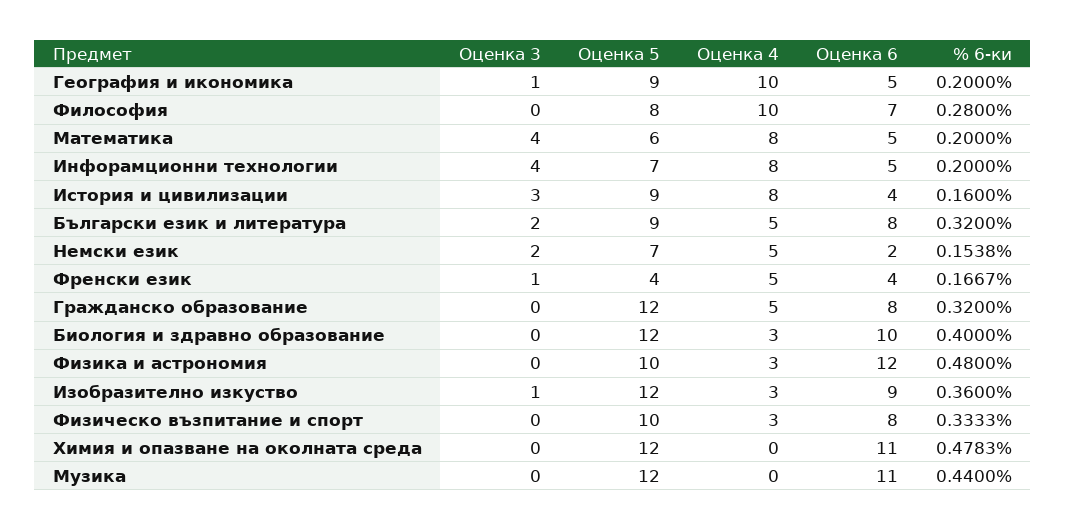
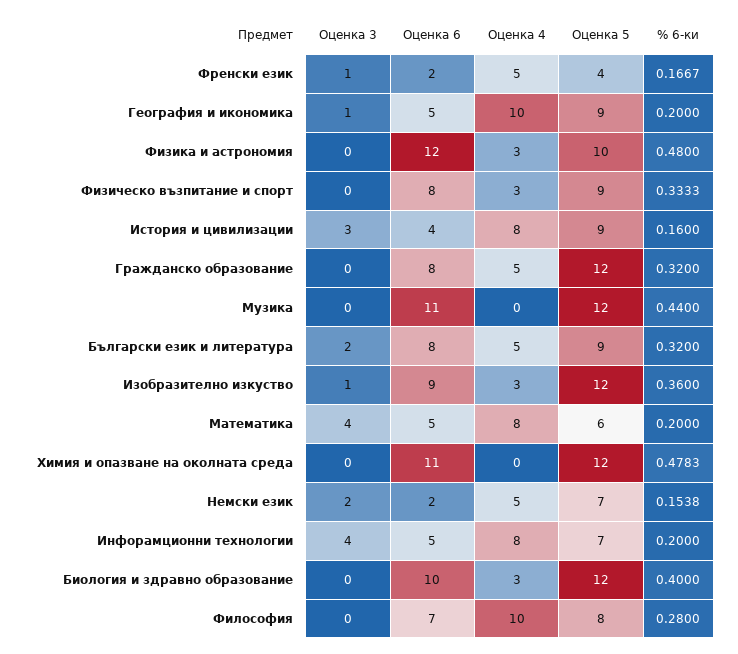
Оценка 6, Френски език: 4 -> 2
Оценка 5, Физическо възпитание и спорт: 10 -> 9

